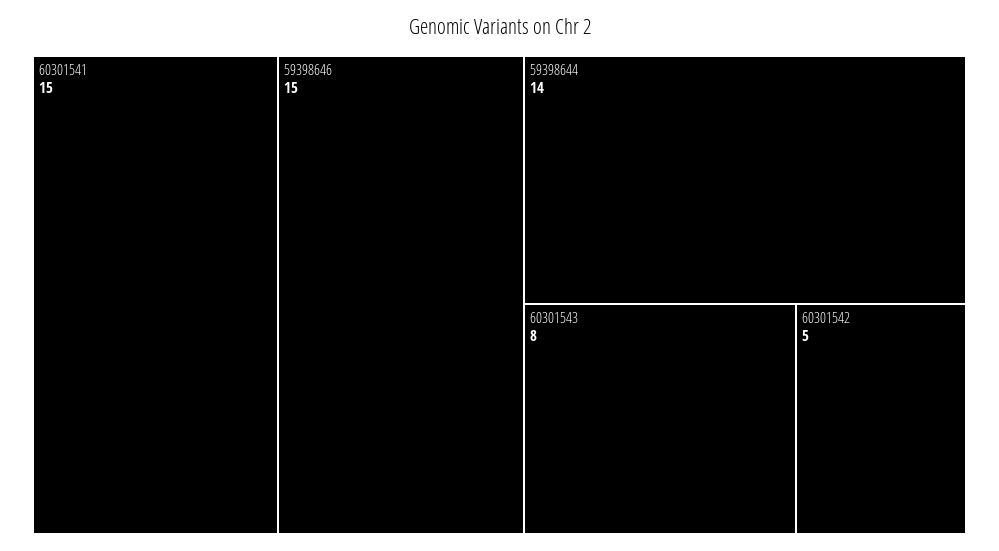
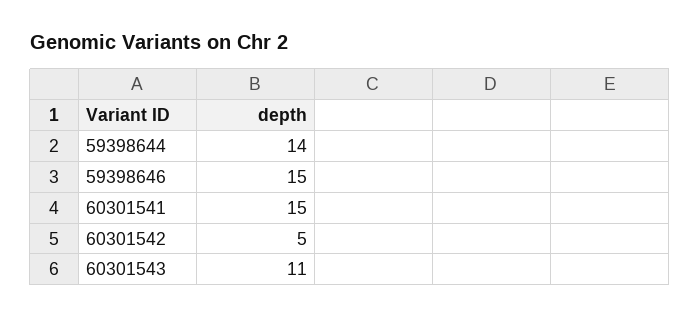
60301543: 8 -> 11

